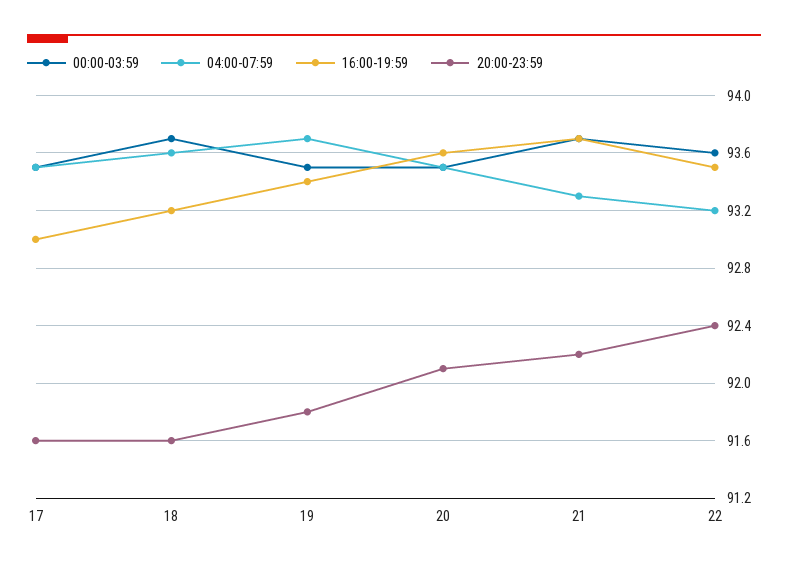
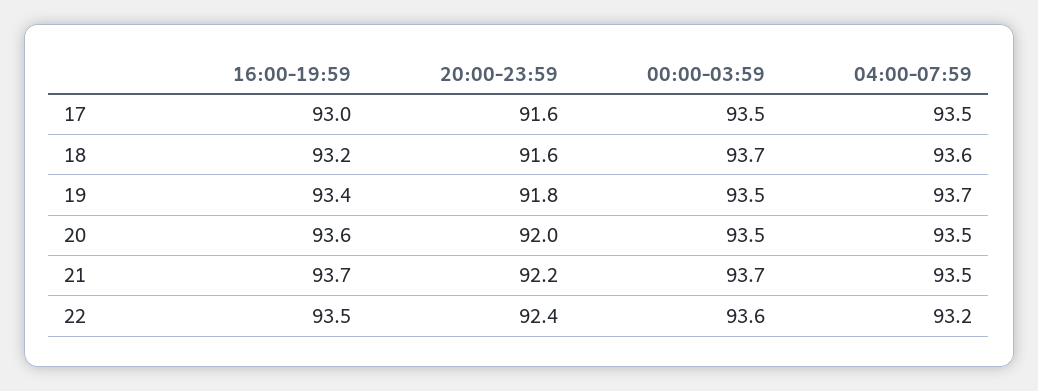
20:00-23:59, 20: 92.1 -> 92
04:00-07:59, 21: 93.3 -> 93.5

